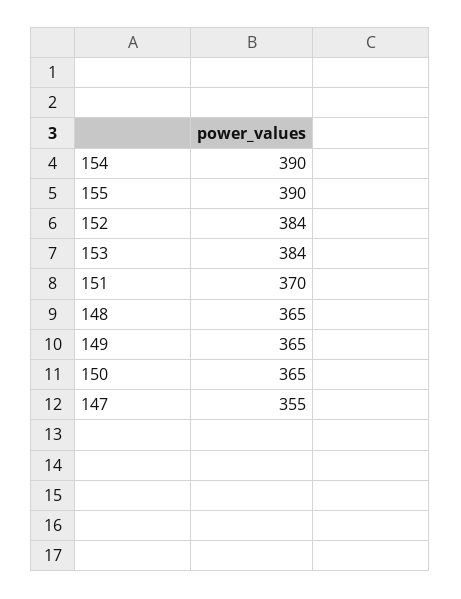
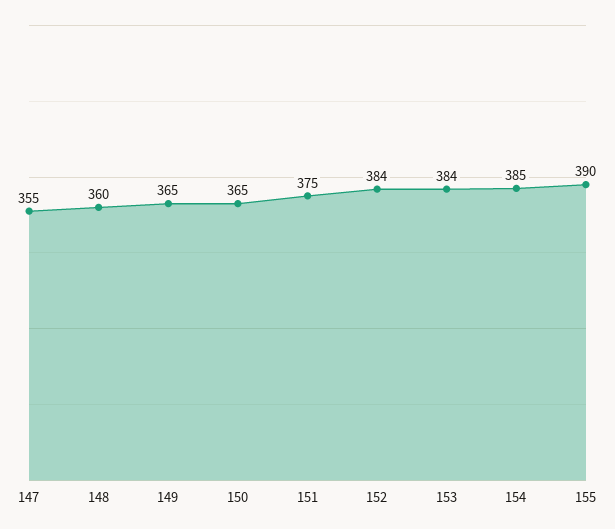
154: 390 -> 385
151: 370 -> 375
148: 365 -> 360

